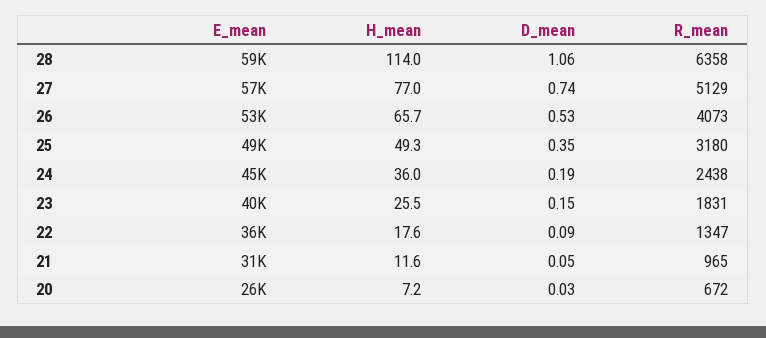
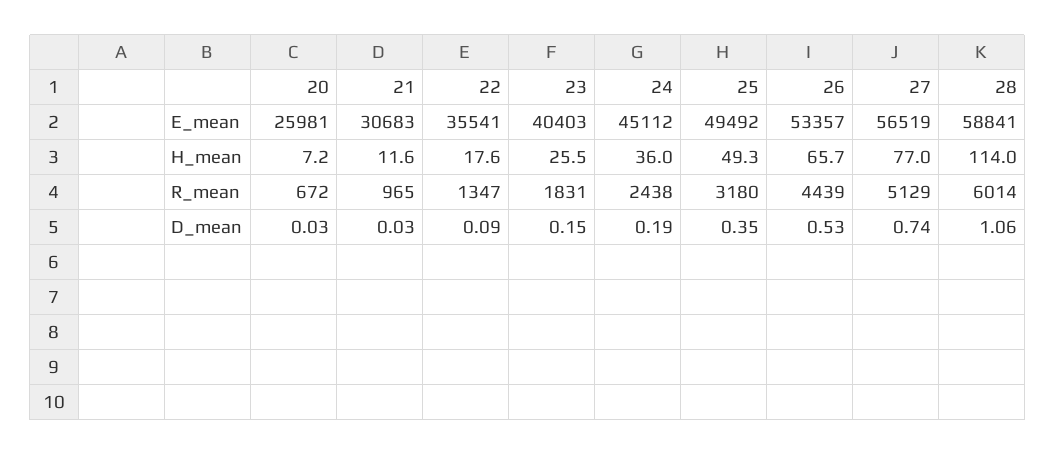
R_mean, 28: 6358 -> 6014
R_mean, 26: 4073 -> 4439
D_mean, 21: 0.05 -> 0.03

